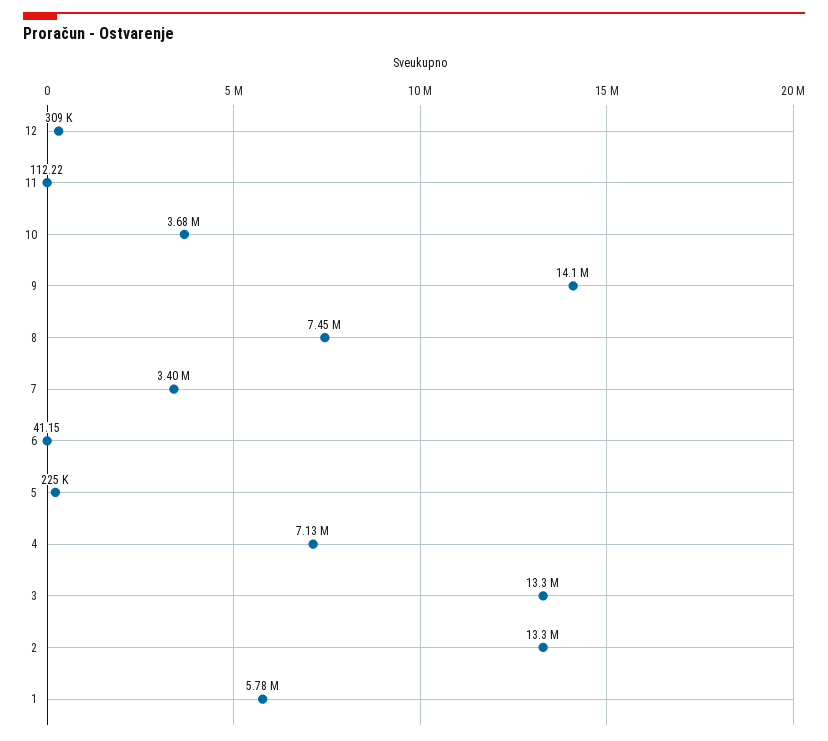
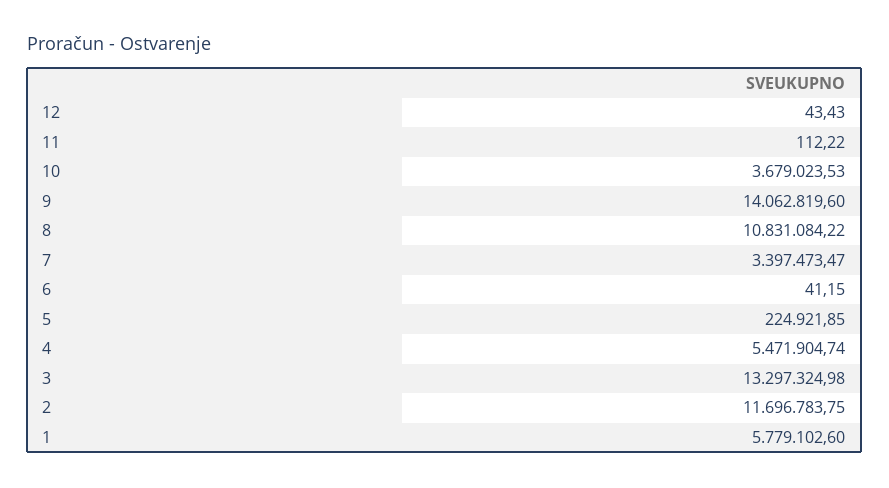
12: 309000 -> 43.43
8: 7450000 -> 10831084.22
4: 7130000 -> 5471904.74
2: 13300000 -> 11696783.75

